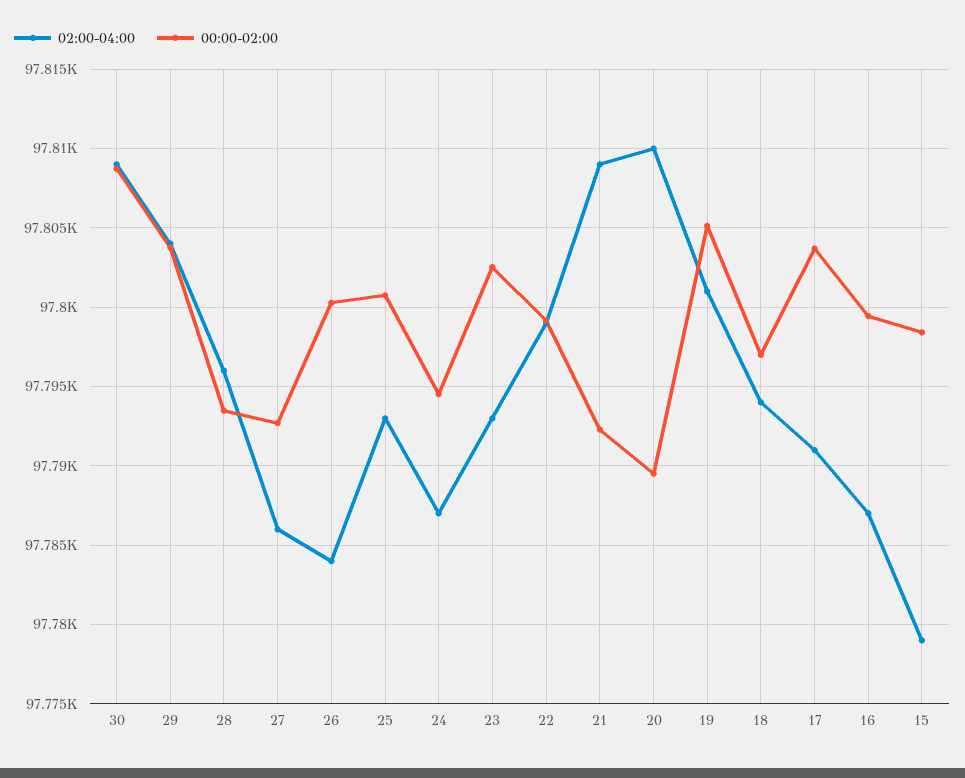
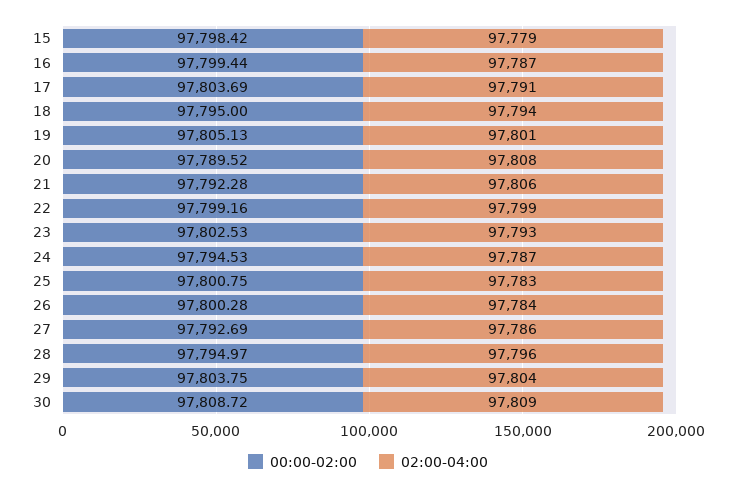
00:00-02:00, 28: 97793.5 -> 97794.97
02:00-04:00, 25: 97793 -> 97783
02:00-04:00, 21: 97809 -> 97806
02:00-04:00, 20: 97810 -> 97808
00:00-02:00, 18: 97797 -> 97795

